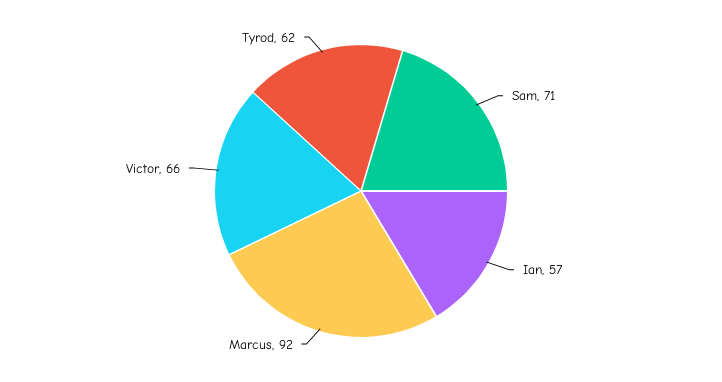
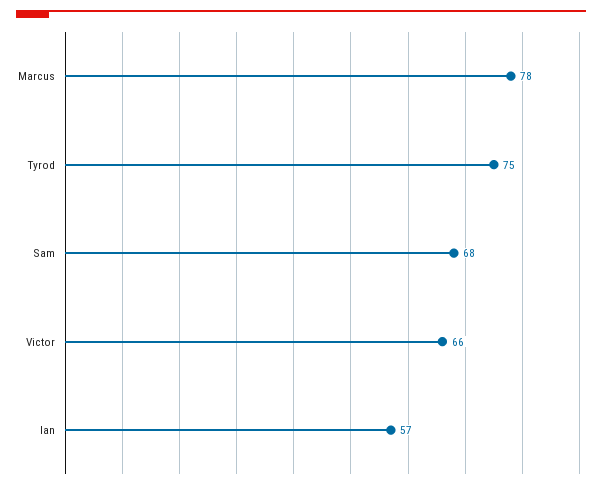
Sam: 71 -> 68
Marcus: 92 -> 78
Tyrod: 62 -> 75

